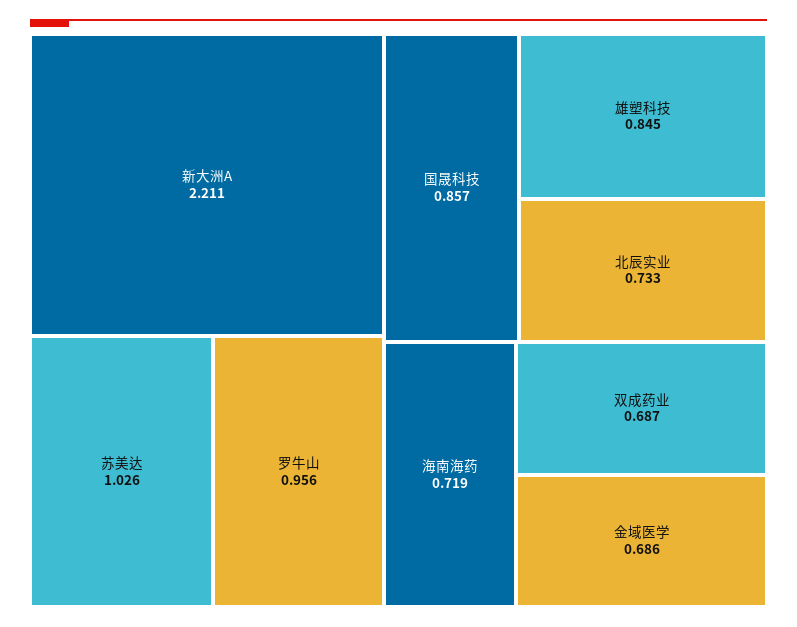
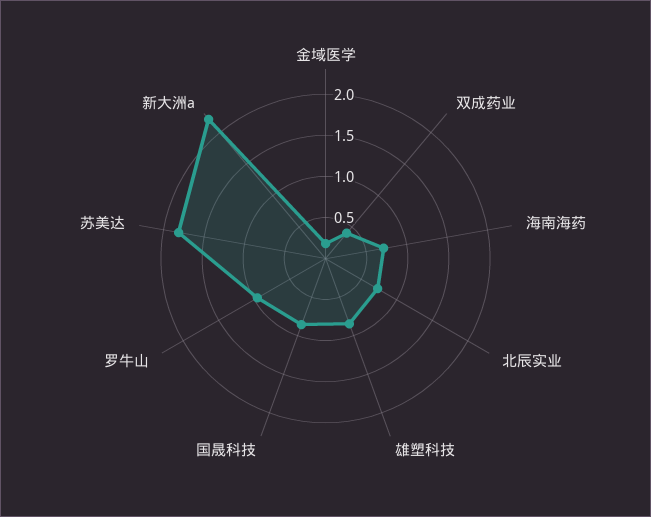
苏美达: 1.026 -> 1.8
双成药业: 0.687 -> 0.4
金域医学: 0.686 -> 0.2

